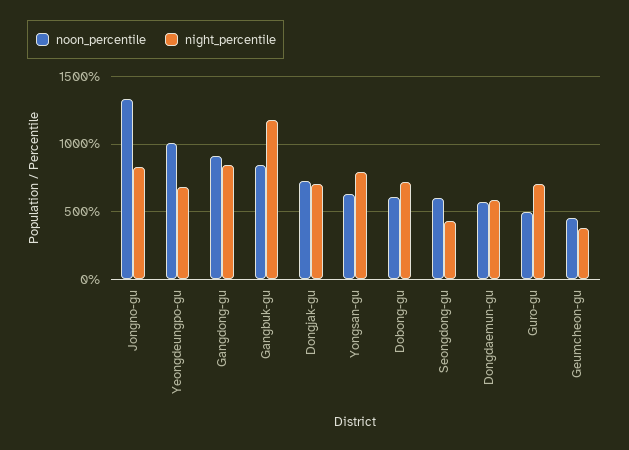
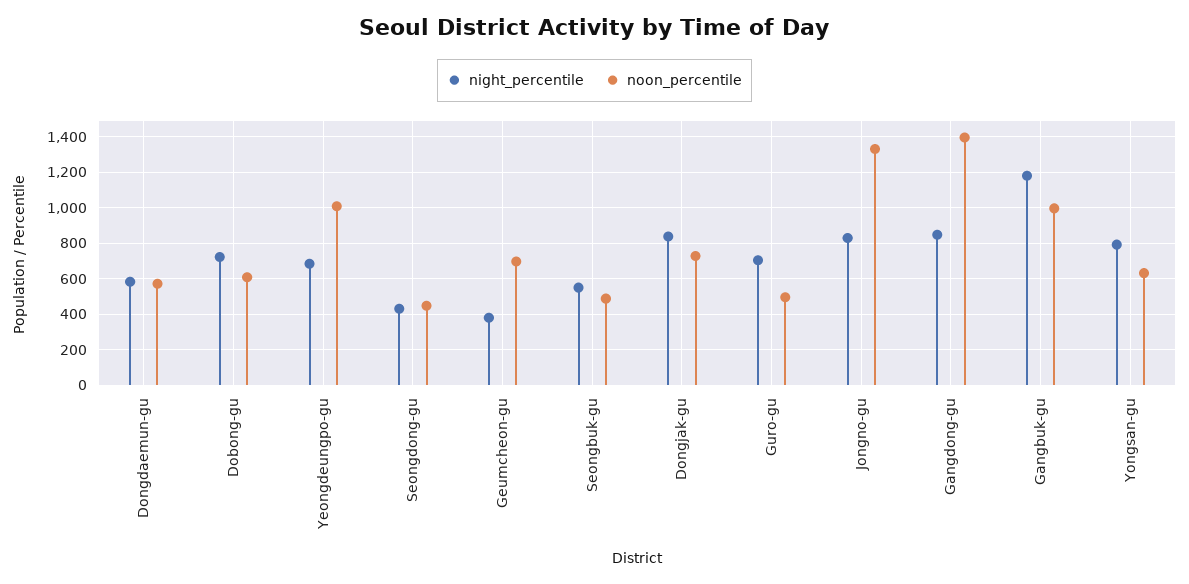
noon_percentile, Gangdong-gu: 900 -> 1400
noon_percentile, Gangbuk-gu: 850 -> 1000
night_percentile, Dongjak-gu: 700 -> 850
noon_percentile, Seongdong-gu: 600 -> 450
noon_percentile, Geumcheon-gu: 450 -> 700
night_percentile, Seongbuk-gu: none -> 550
noon_percentile, Seongbuk-gu: none -> 500

